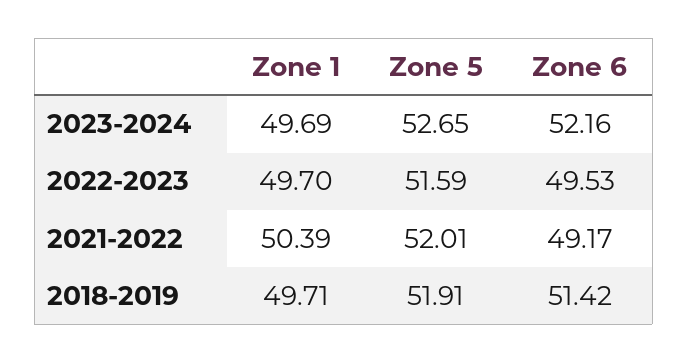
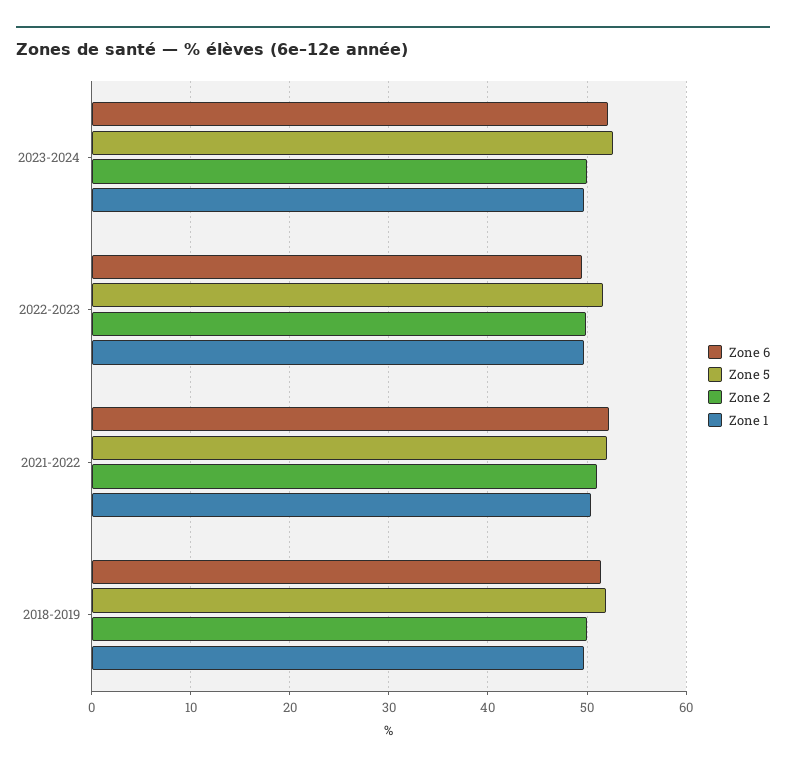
Zone 6, 2021-2022: 49.17 -> 52
Zone 2, 2023-2024: none -> 50
Zone 2, 2022-2023: none -> 50
Zone 2, 2021-2022: none -> 51
Zone 2, 2018-2019: none -> 50

